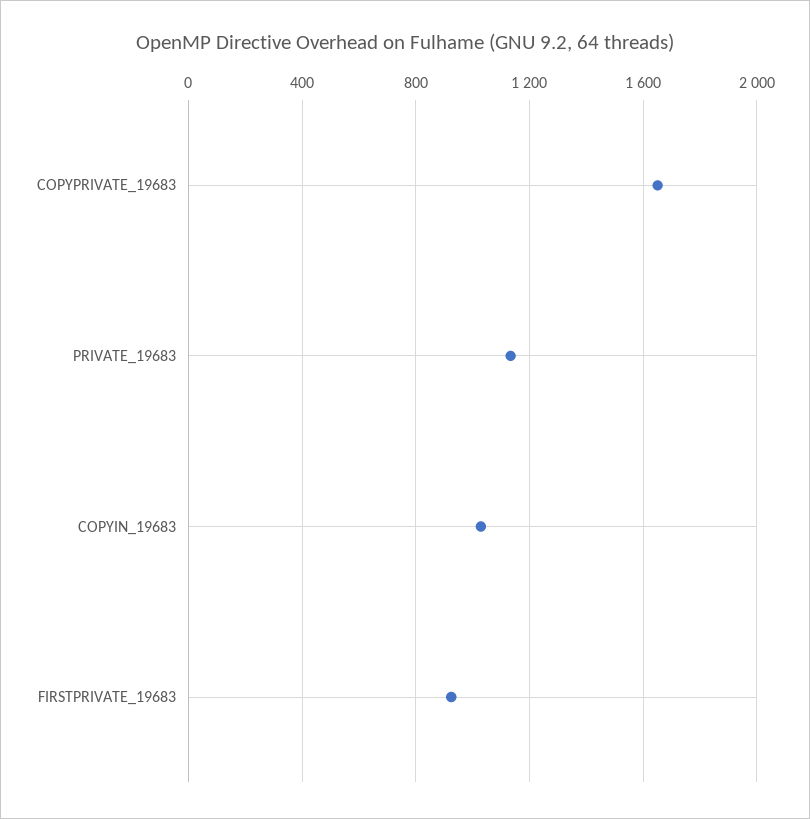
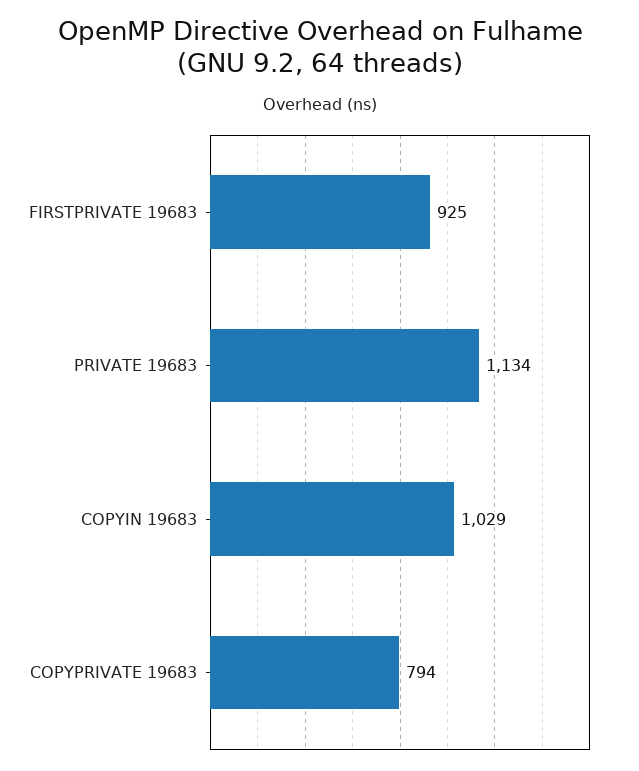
COPYPRIVATE_19683: 1650 -> 794

